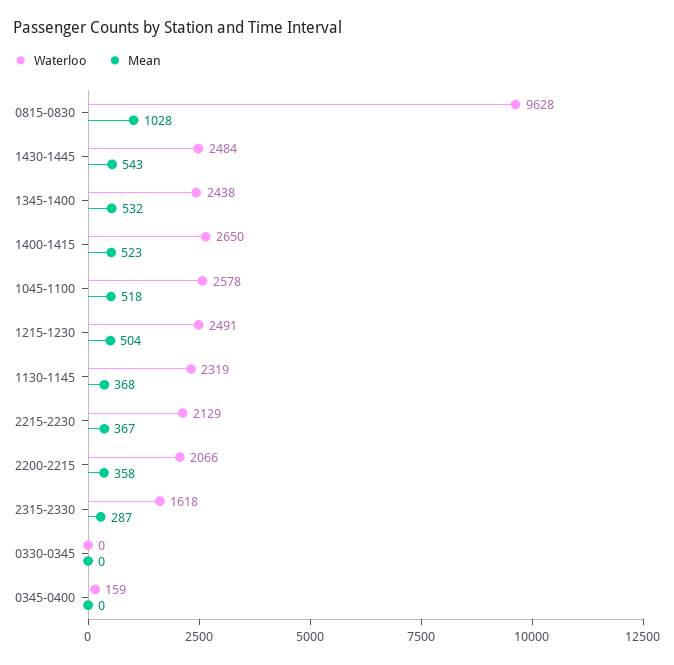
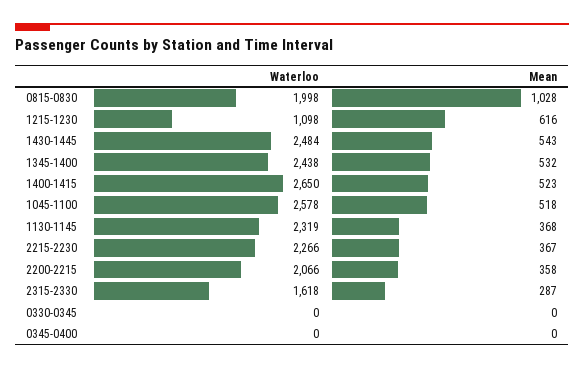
Waterloo, 0815-0830: 9628 -> 1998
Waterloo, 1215-1230: 2491 -> 1098
Mean, 1215-1230: 504 -> 616
Waterloo, 2215-2230: 2129 -> 2266
Waterloo, 0345-0400: 159 -> 0

